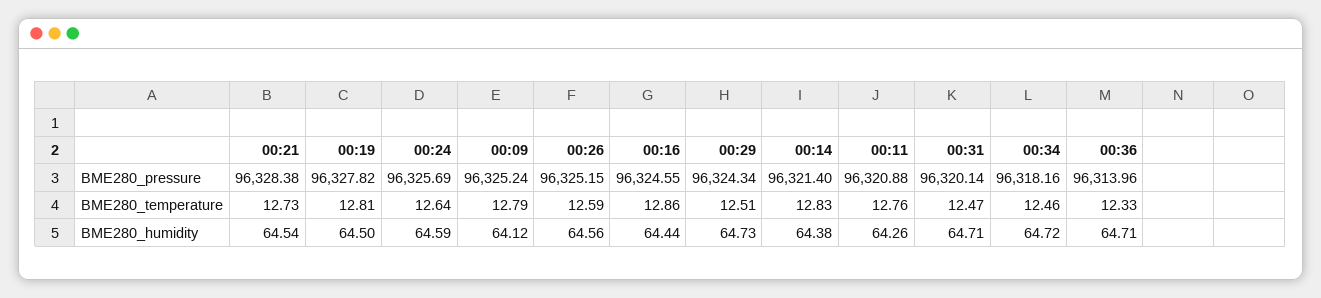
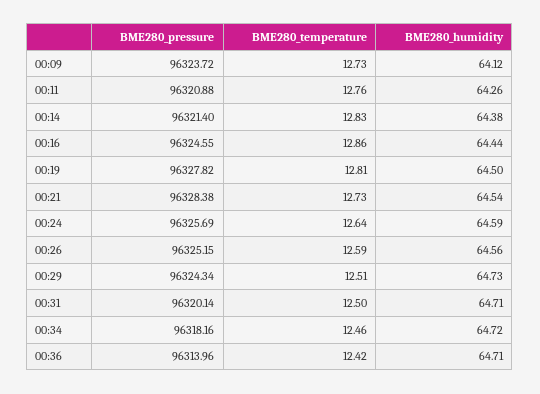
00:09, BME280_pressure: 96325.24 -> 96323.72
00:09, BME280_temperature: 12.79 -> 12.73
00:31, BME280_temperature: 12.47 -> 12.5
00:36, BME280_temperature: 12.33 -> 12.42

